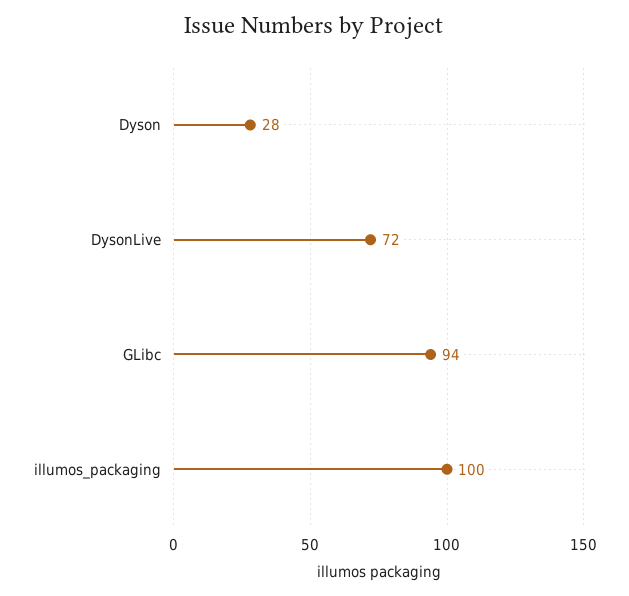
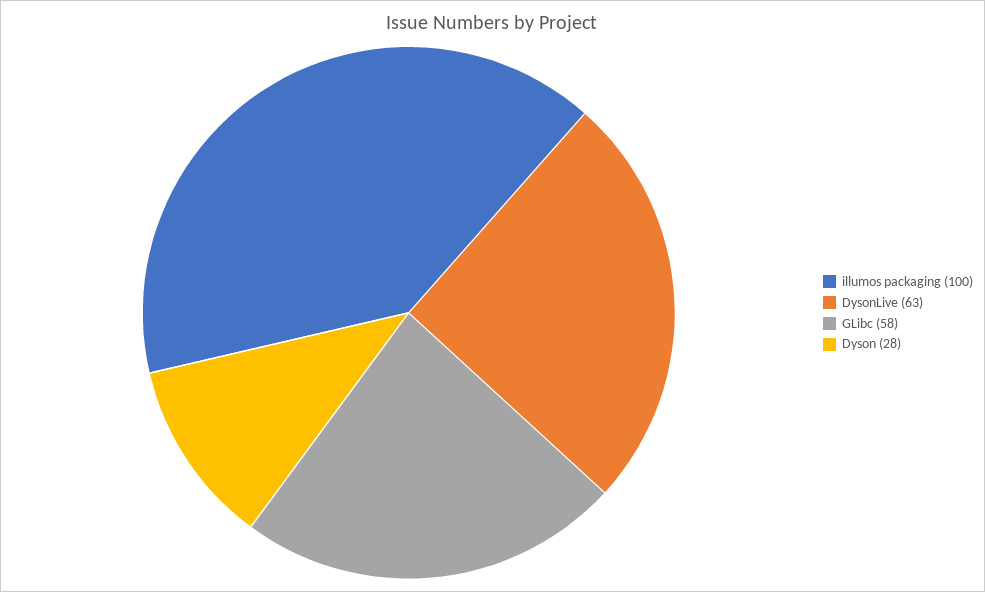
DysonLive: 72 -> 63
GLibc: 94 -> 58

